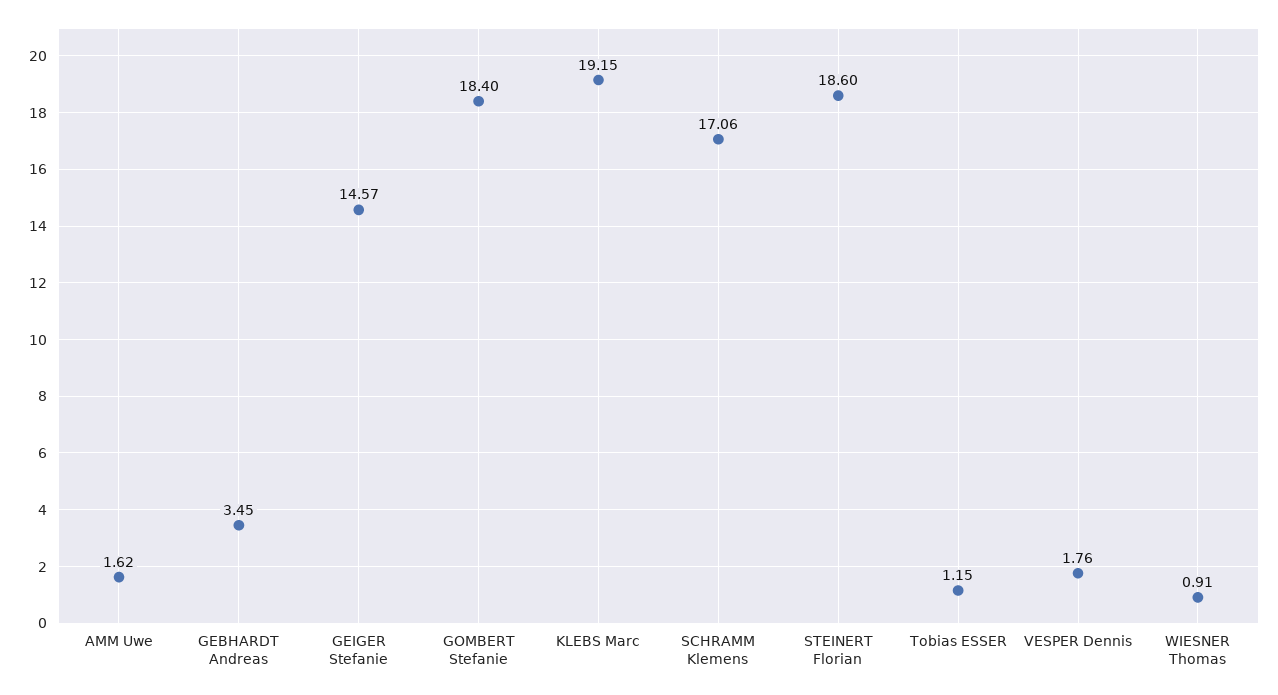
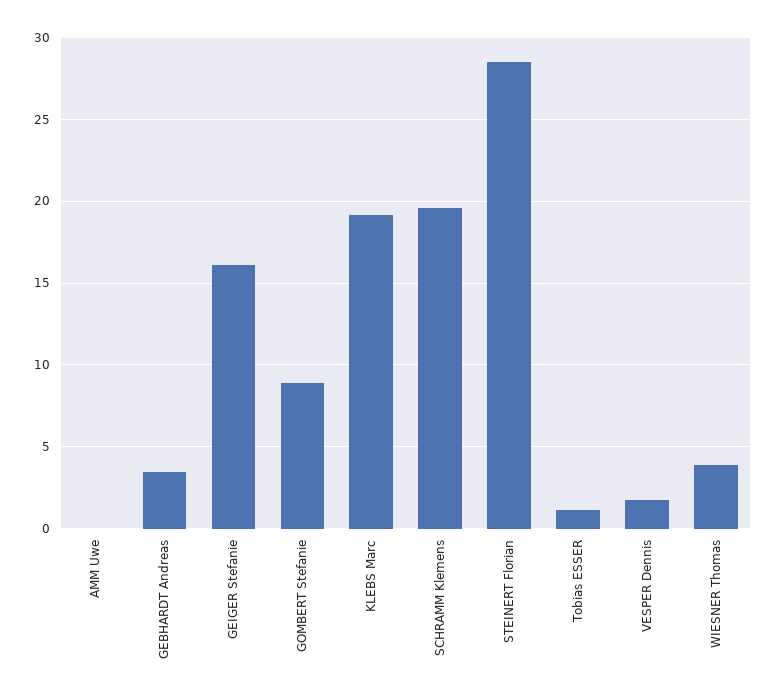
AMM Uwe: 1.62 -> 0
GEIGER Stefanie: 14.57 -> 16
GOMBERT Stefanie: 18.4 -> 9
SCHRAMM Klemens: 17.06 -> 19.5
STEINERT Florian: 18.6 -> 28.5
WIESNER Thomas: 0.91 -> 4

